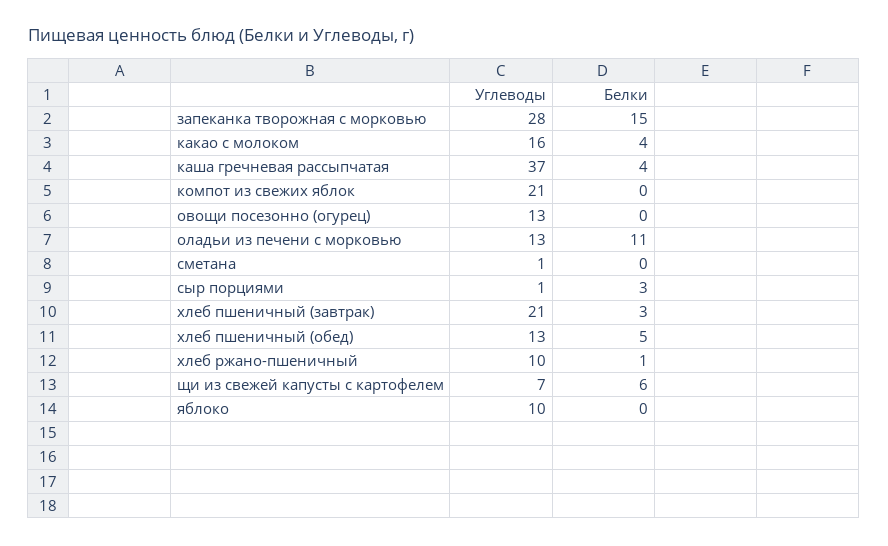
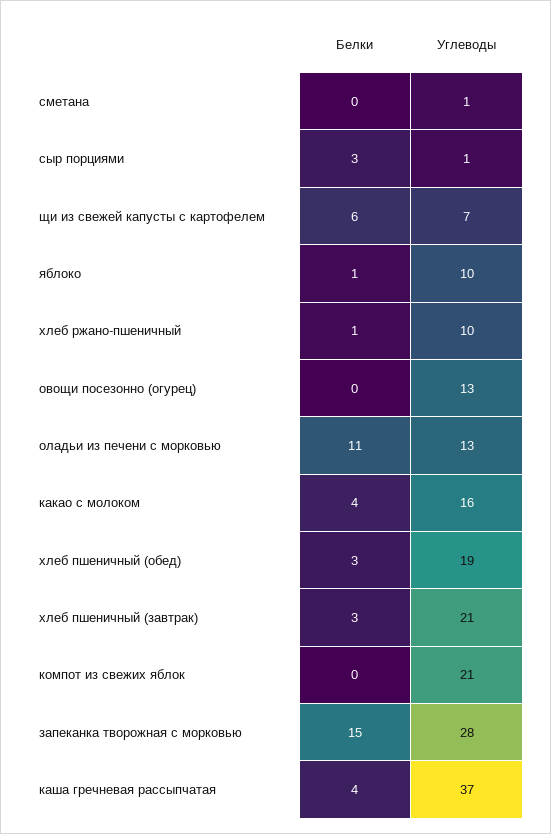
Углеводы, хлеб пшеничный (обед): 13 -> 19
Белки, хлеб пшеничный (обед): 5 -> 3
Белки, яблоко: 0 -> 1

